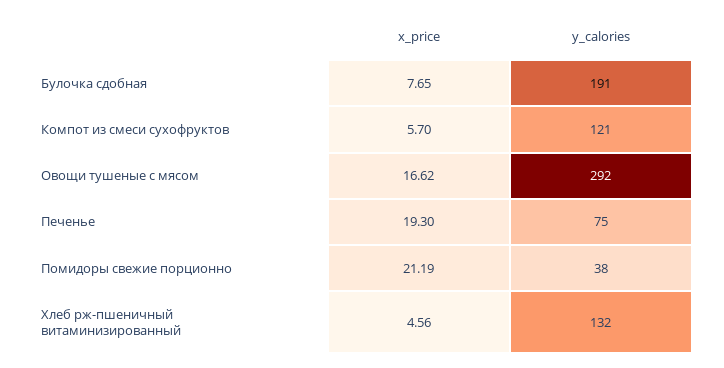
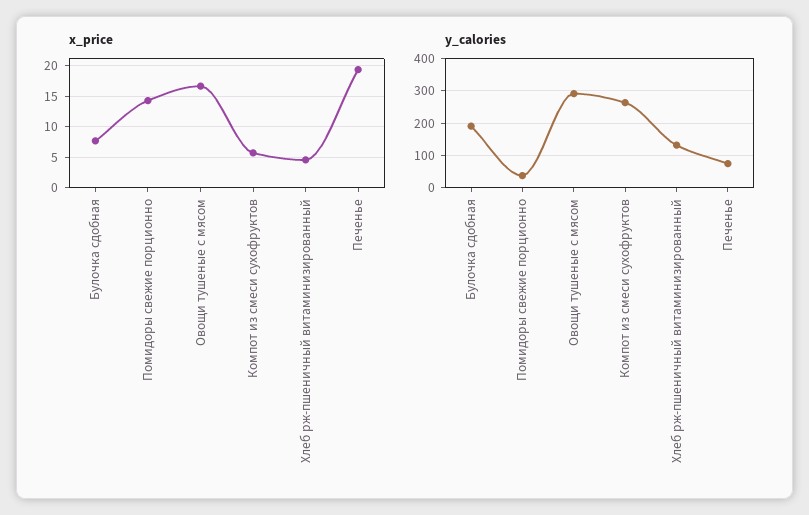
y_calories, Компот из смеси сухофруктов: 121 -> 260
x_price, Помидоры свежие порционно: 21.19 -> 14

